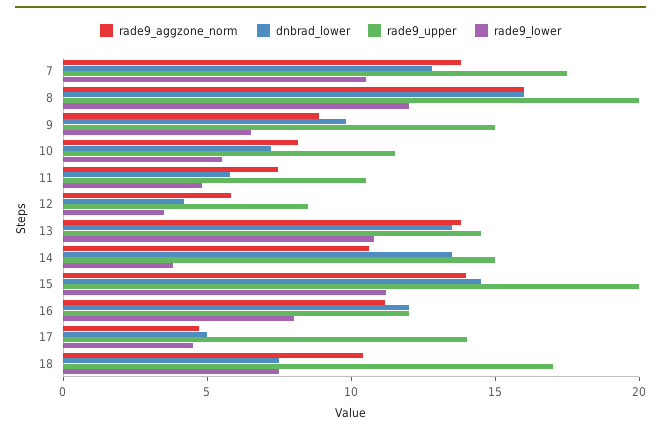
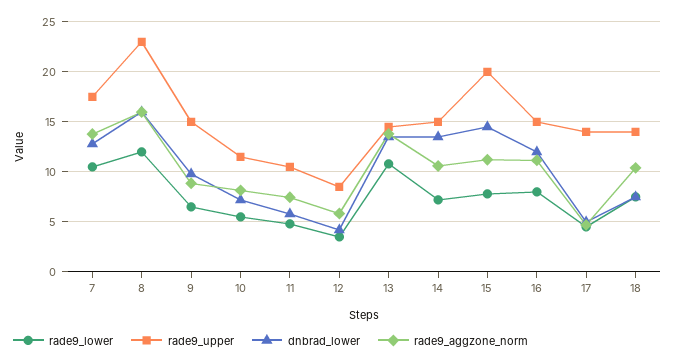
rade9_upper, 8: 20 -> 23
rade9_lower, 14: 4 -> 7
rade9_aggzone_norm, 15: 14 -> 11
rade9_lower, 15: 11 -> 8
rade9_upper, 16: 12 -> 15
rade9_upper, 18: 17 -> 14

